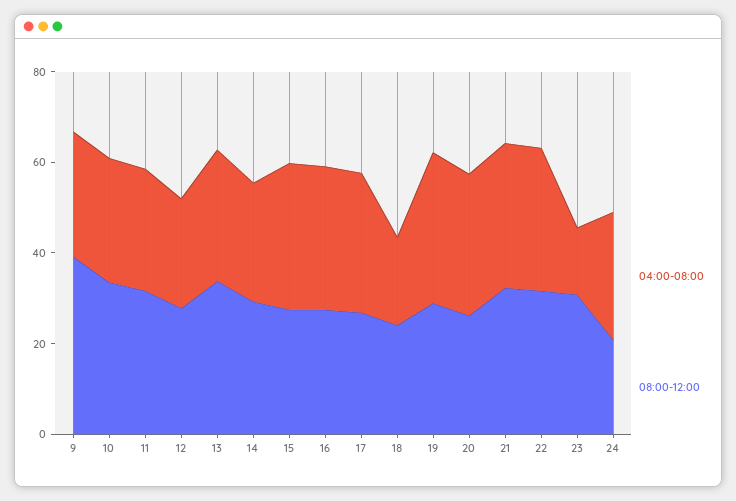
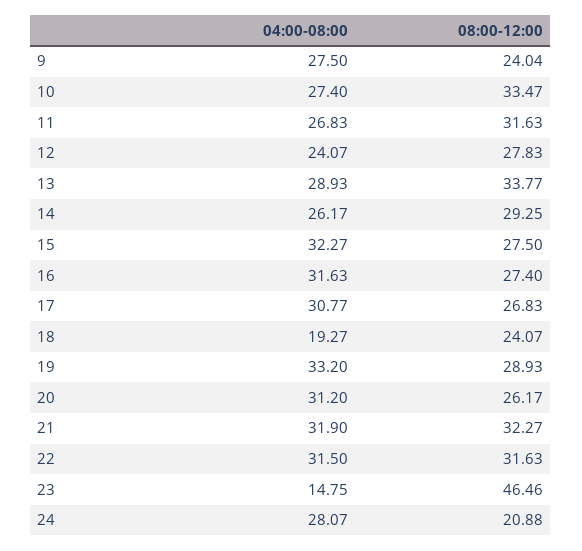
08:00-12:00, 9: 40 -> 24.04
08:00-12:00, 23: 30 -> 46.46

